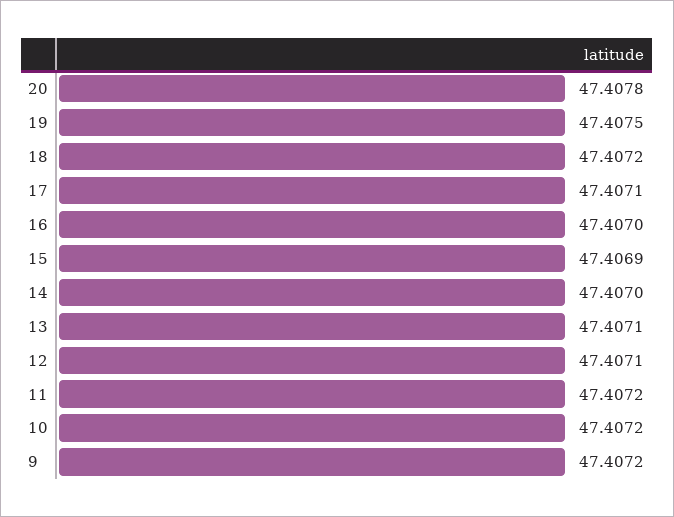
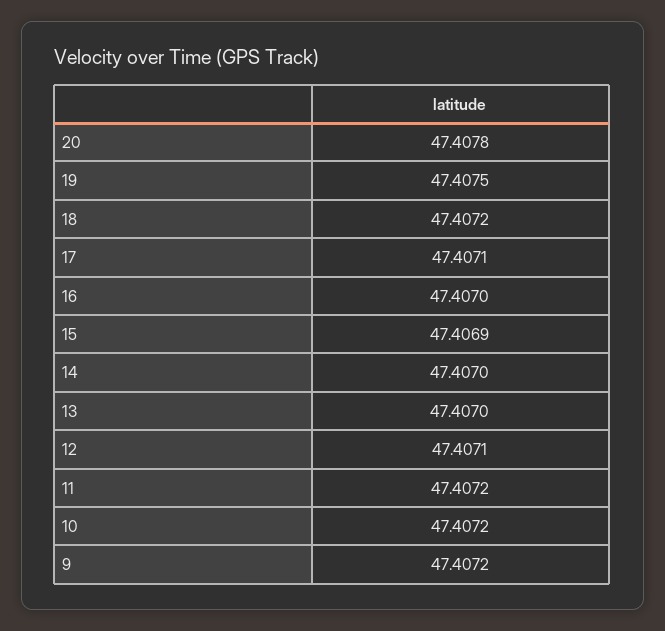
13: 47.4071 -> 47.407

